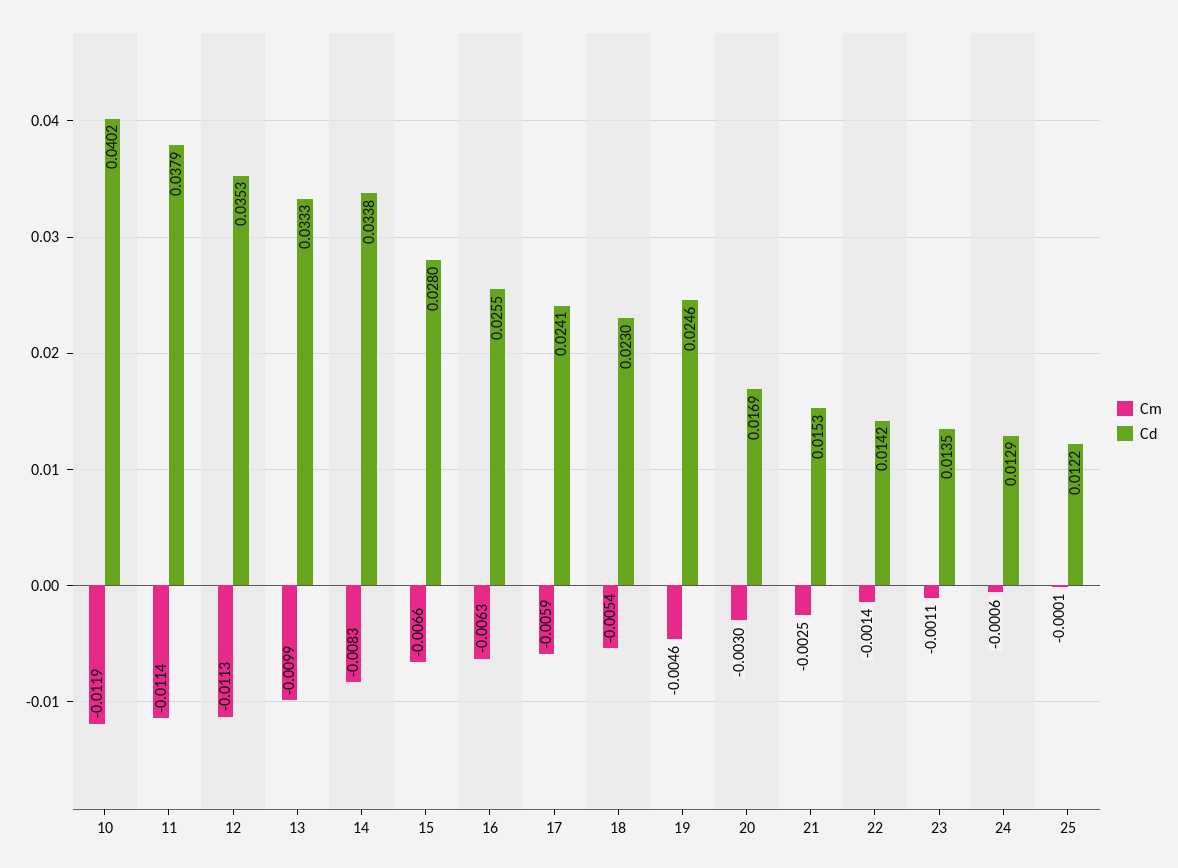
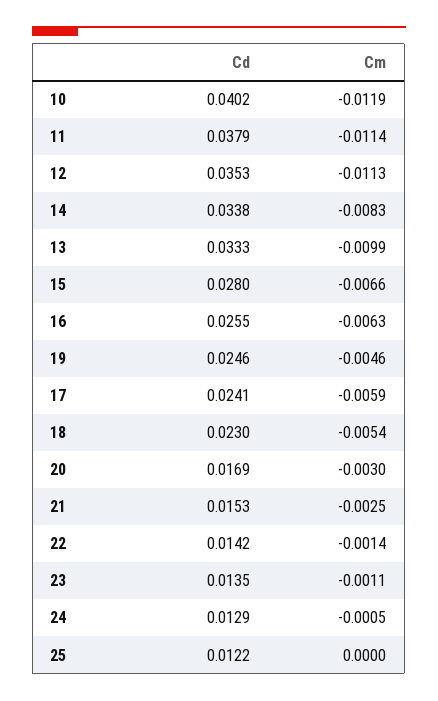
Cm, 24: -0.0006 -> -0.0005
Cm, 25: -0.0001 -> 0

